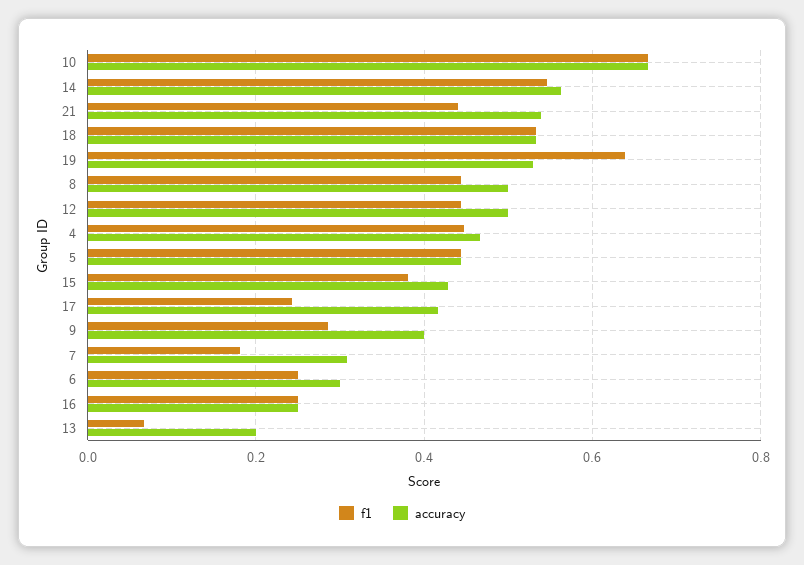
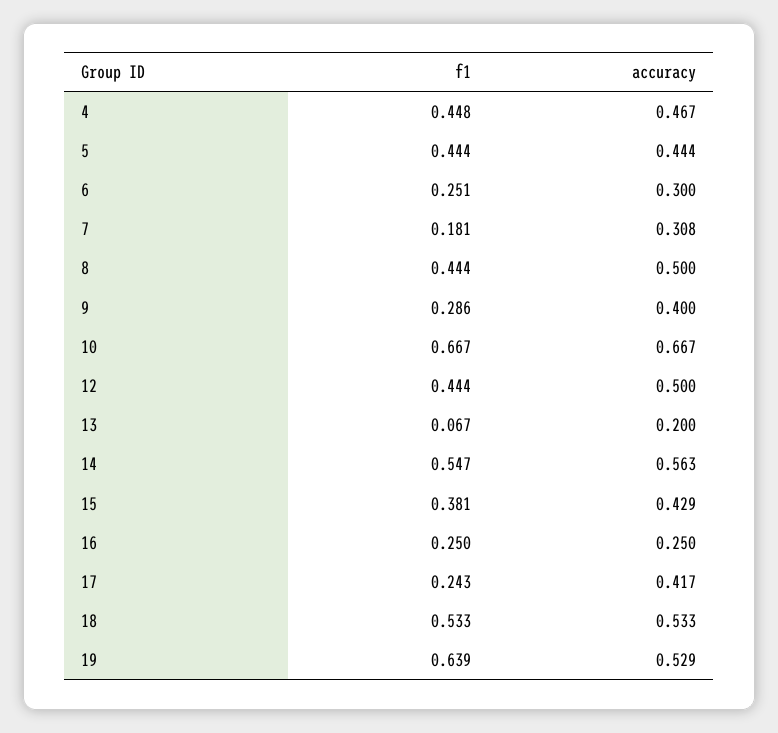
f1, 21: 0.44 -> none
accuracy, 21: 0.54 -> none

